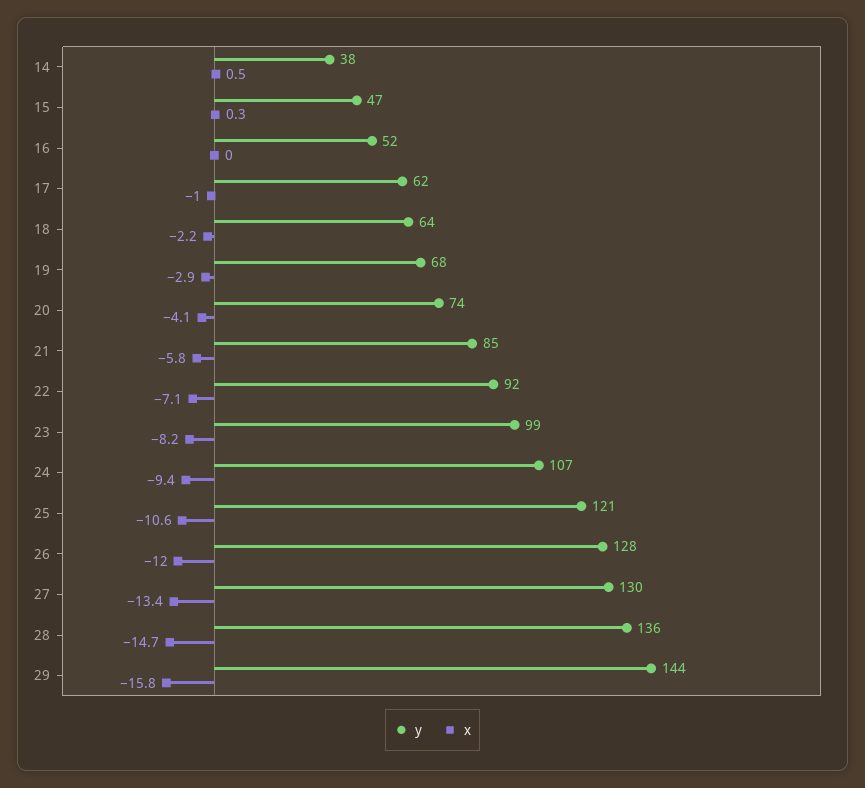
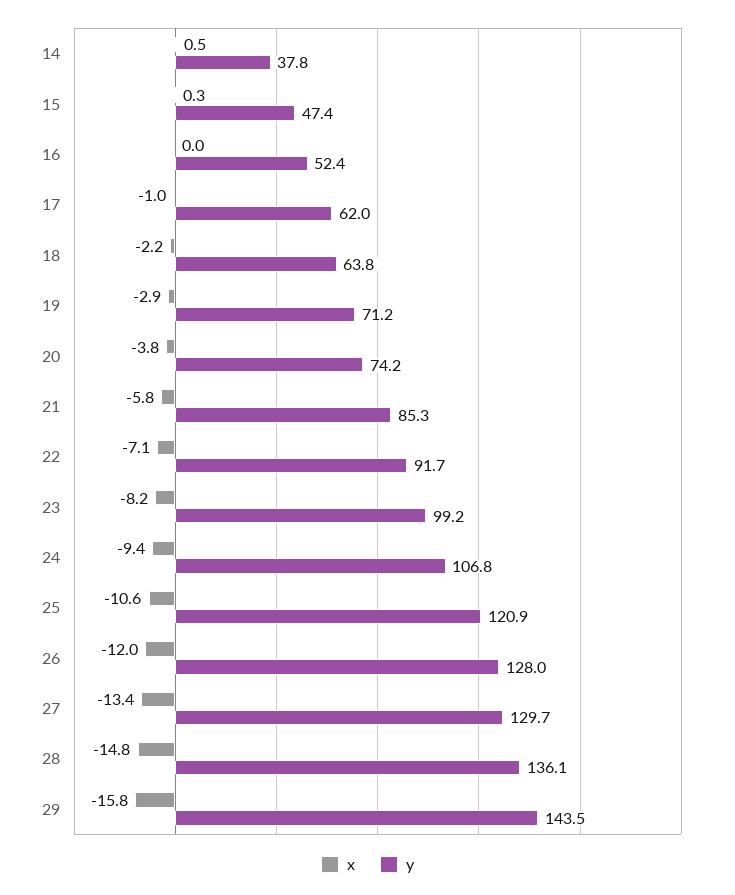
y, 19: 68 -> 71.2
x, 20: -4.1 -> -3.8
x, 28: -14.7 -> -14.8

